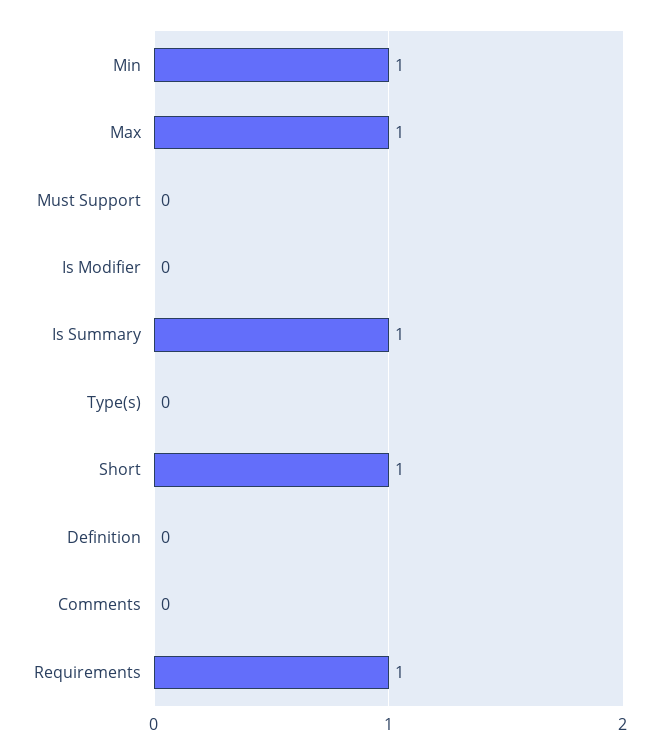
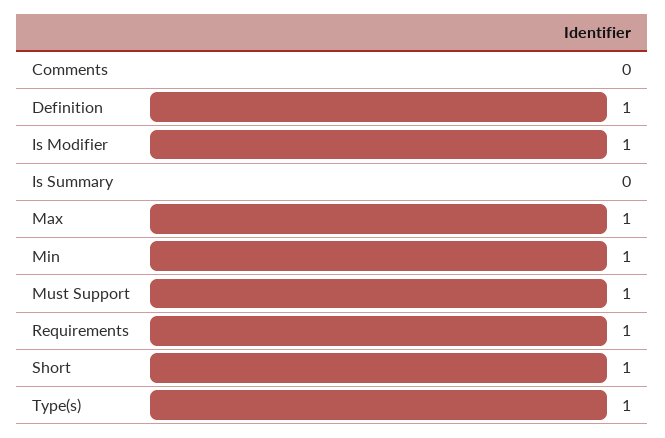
Must Support: 0 -> 1
Is Modifier: 0 -> 1
Is Summary: 1 -> 0
Type(s): 0 -> 1
Definition: 0 -> 1

